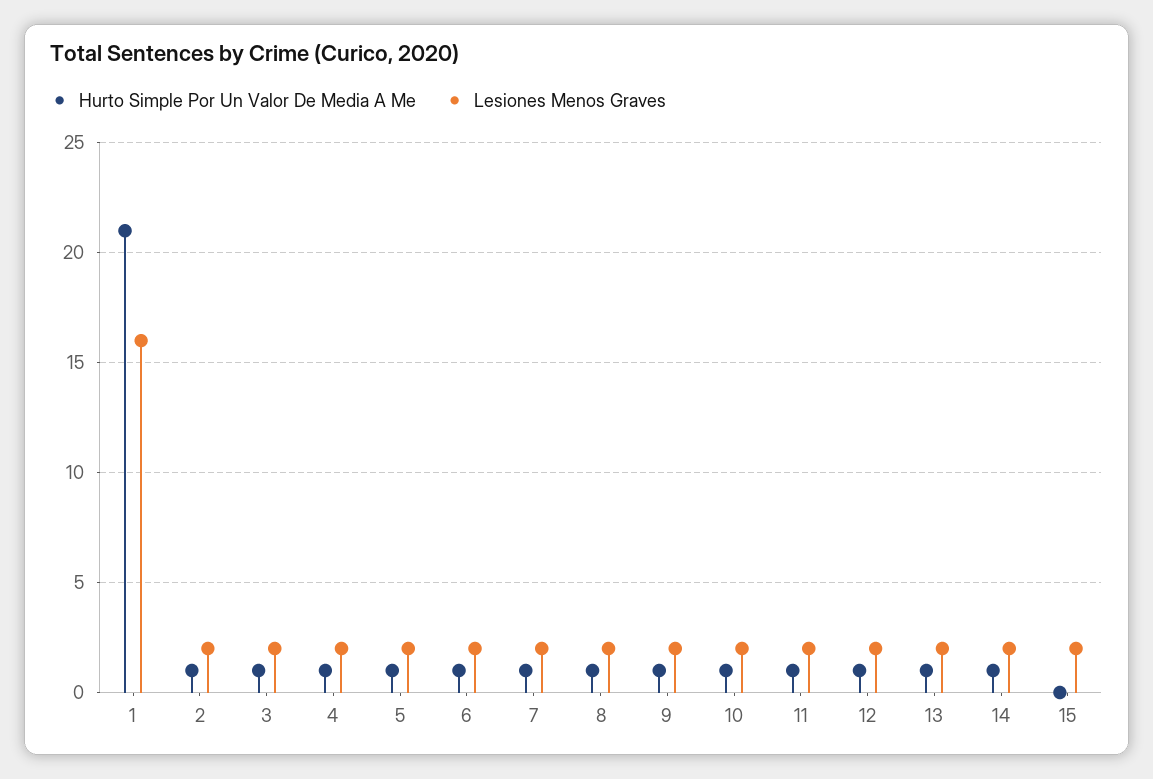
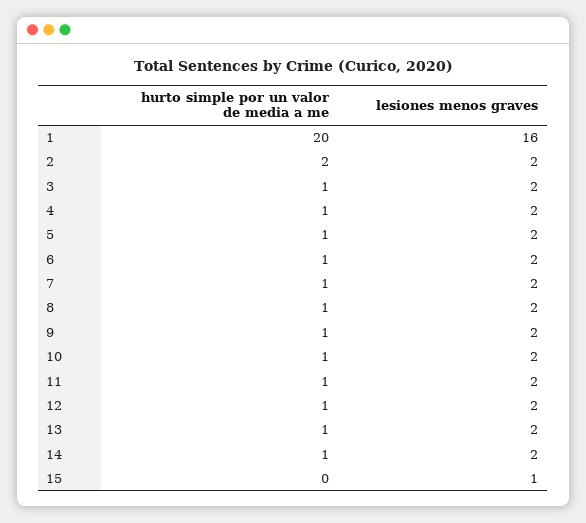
Hurto Simple Por Un Valor De Media A Me, 1: 21 -> 20
Hurto Simple Por Un Valor De Media A Me, 2: 1 -> 2
Lesiones Menos Graves, 15: 2 -> 1

